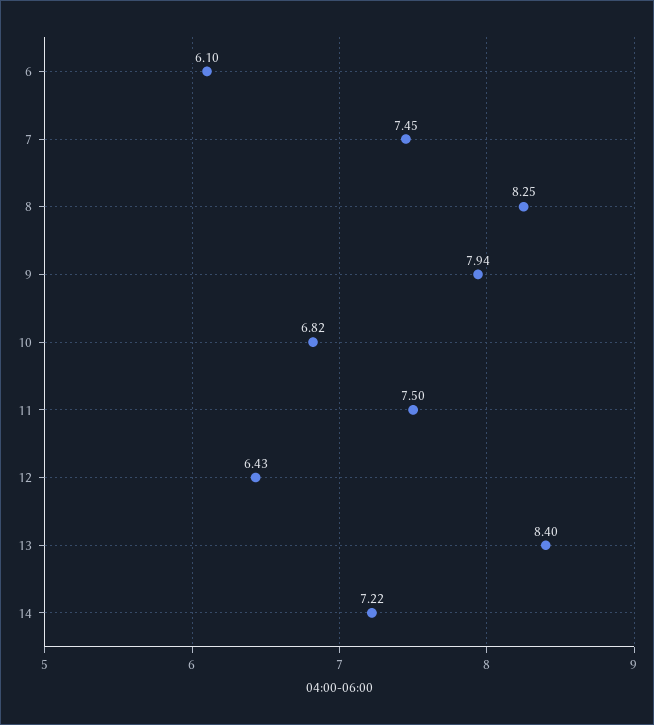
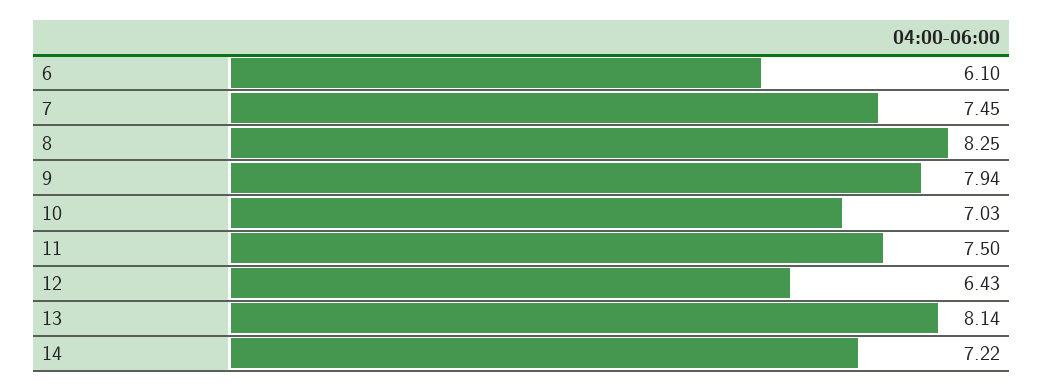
10: 6.82 -> 7.03
13: 8.4 -> 8.14

